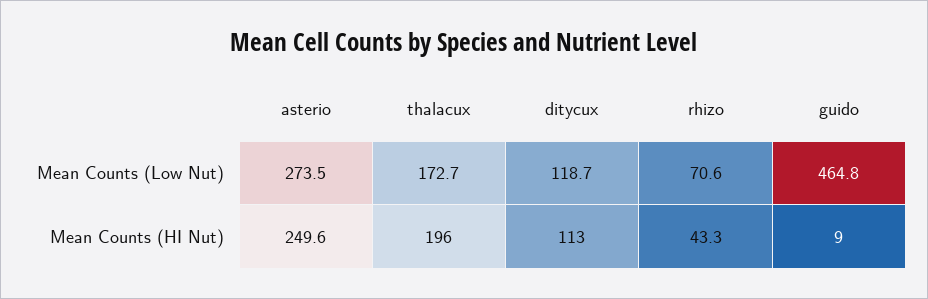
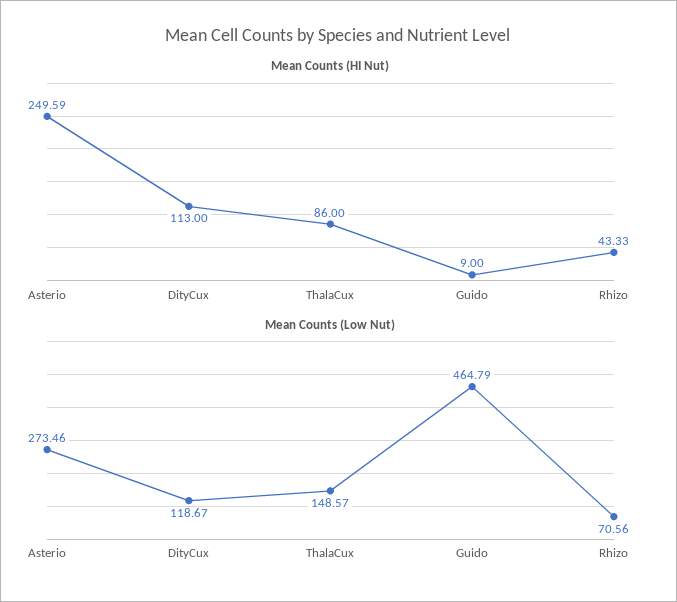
Mean Counts (Low Nut), thalacux: 172.7 -> 148.57
Mean Counts (HI Nut), thalacux: 196 -> 86

